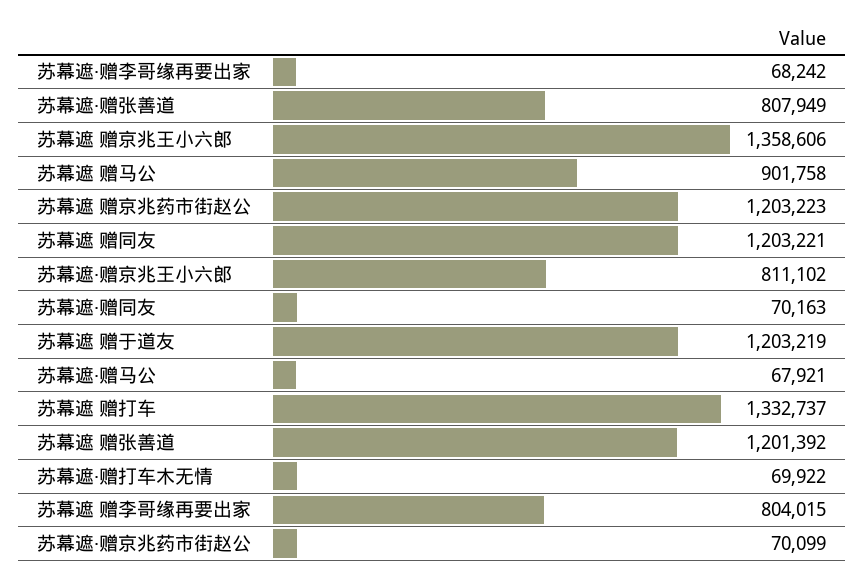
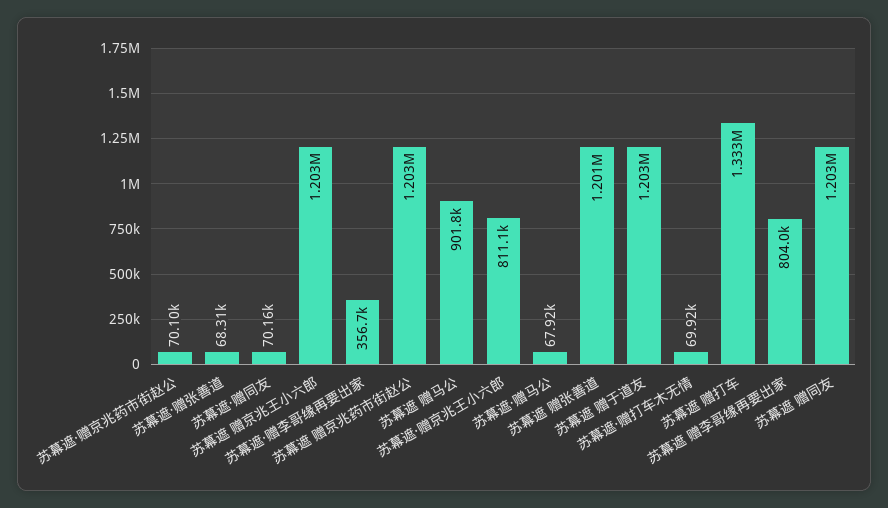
苏幕遮·赠李哥缘再要出家: 68242 -> 356700
苏幕遮·赠张善道: 807949 -> 68310
苏幕遮 赠京兆王小六郎: 1358606 -> 1203000

